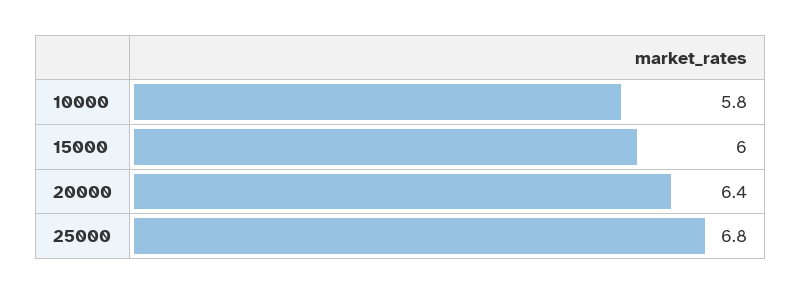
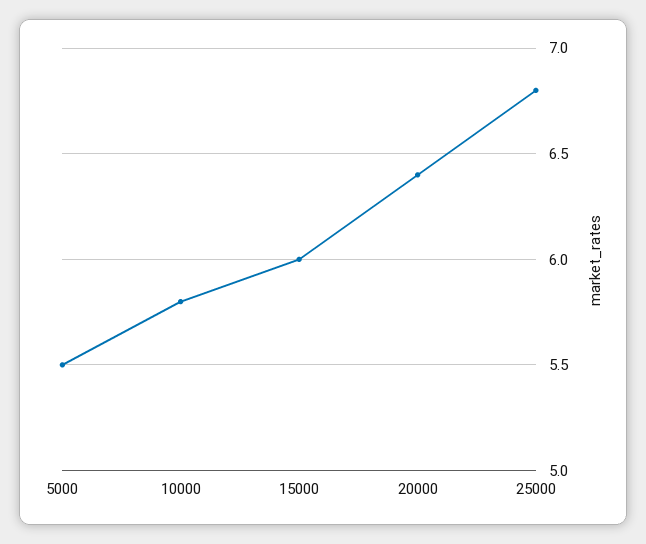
5000: none -> 5.5

